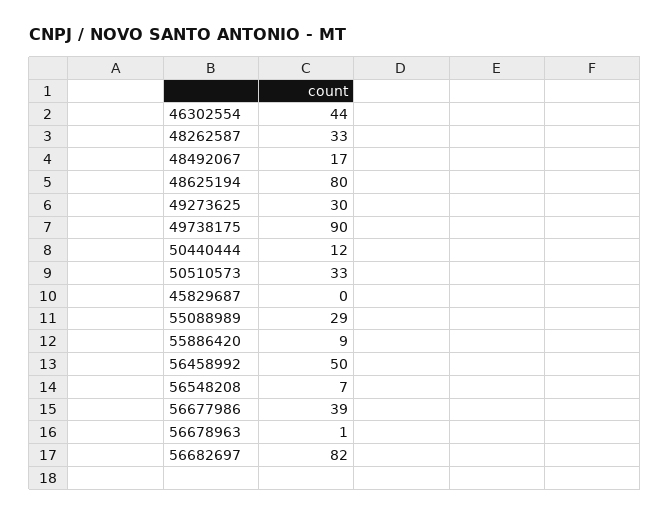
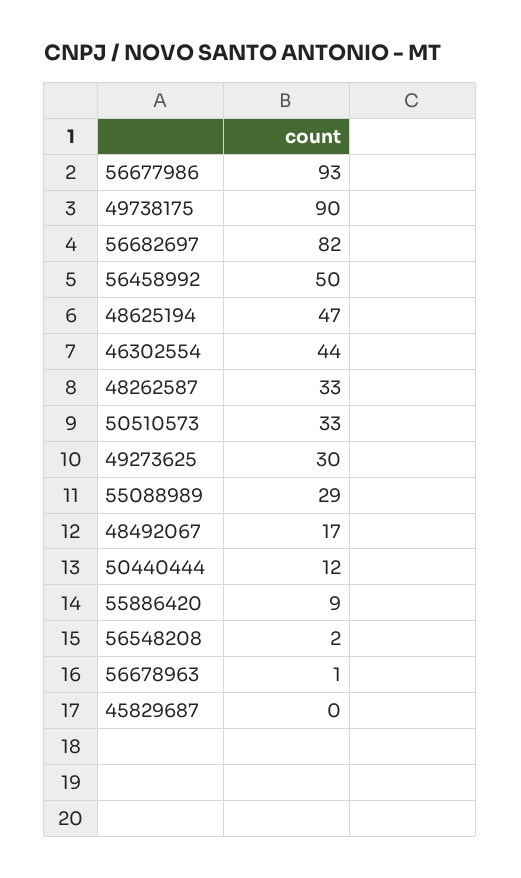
48625194: 80 -> 47
56548208: 7 -> 2
56677986: 39 -> 93

